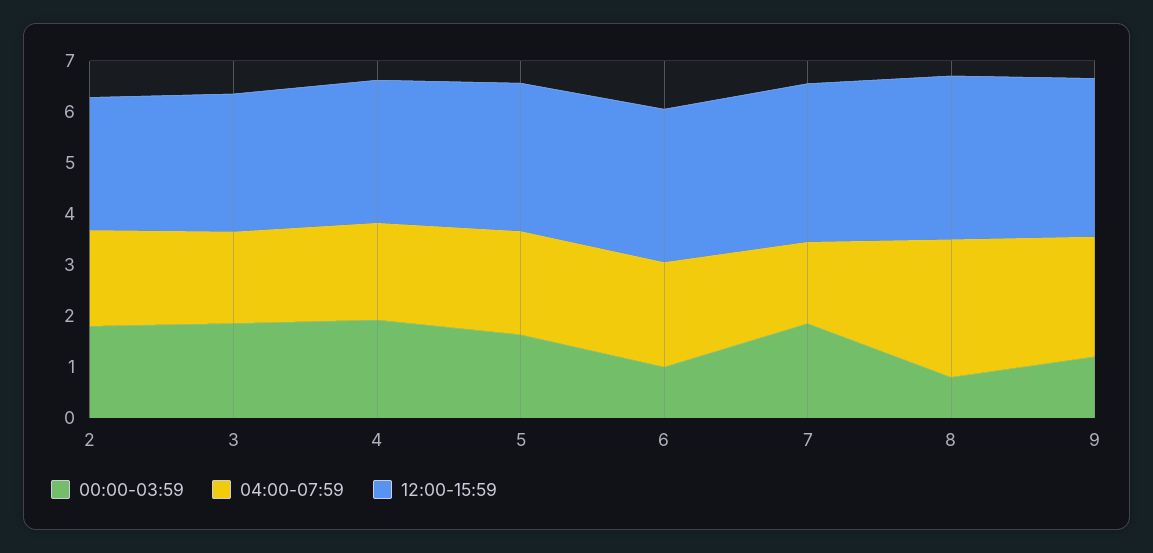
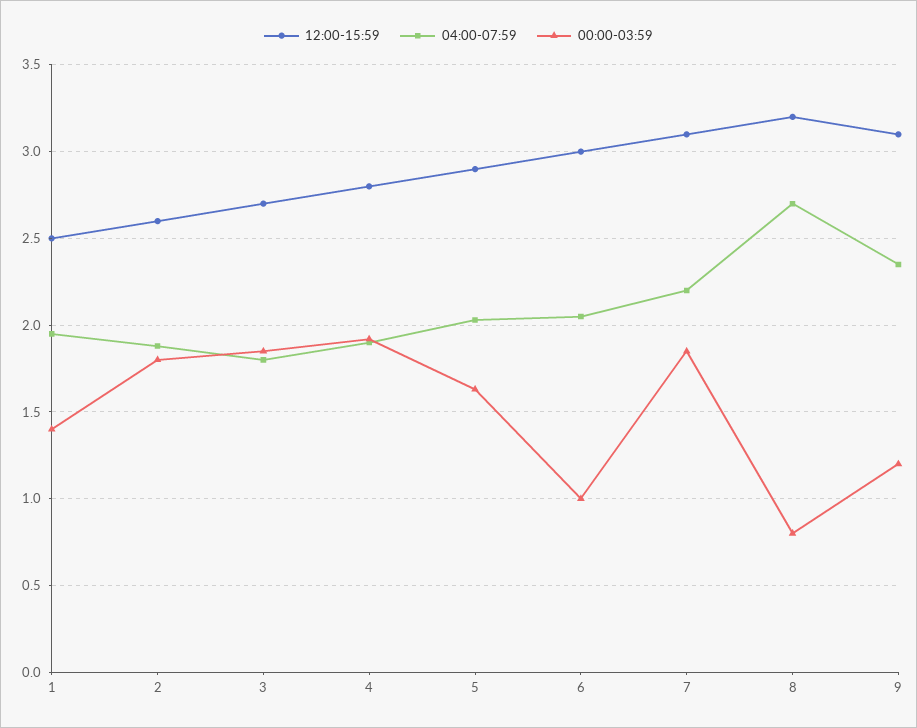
04:00-07:59, 7: 1.6 -> 2.2
12:00-15:59, 1: none -> 2.5
04:00-07:59, 1: none -> 1.95
00:00-03:59, 1: none -> 1.4

